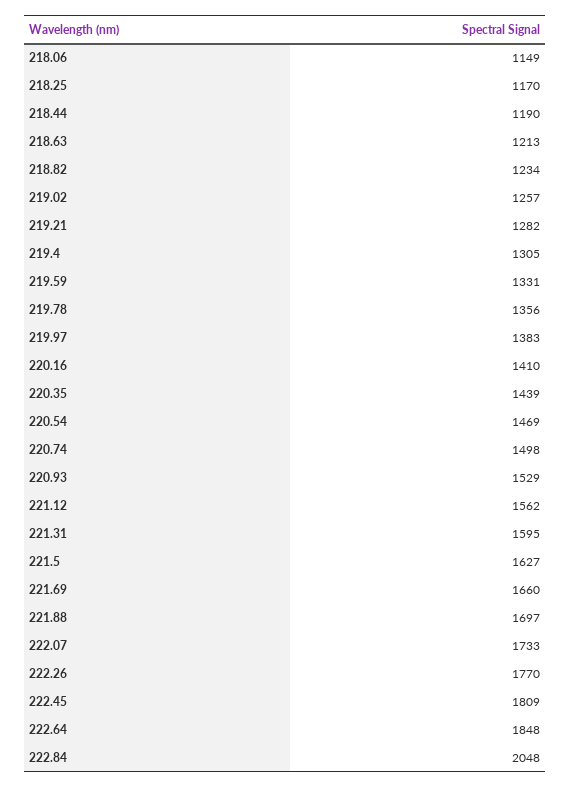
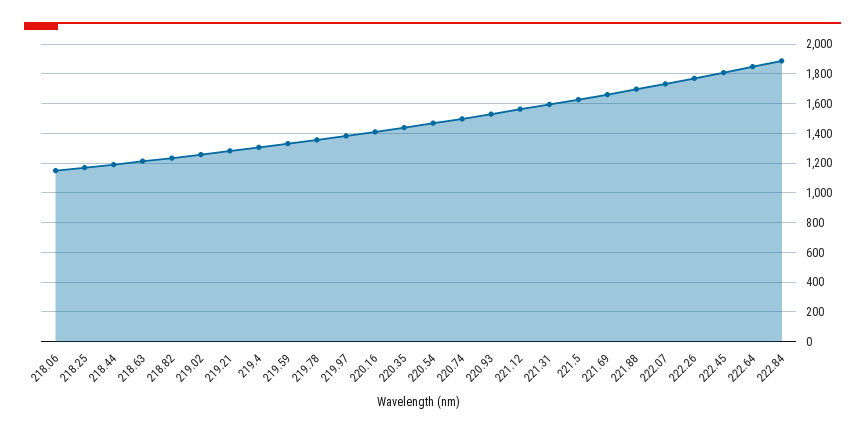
222.84: 2048 -> 1900

